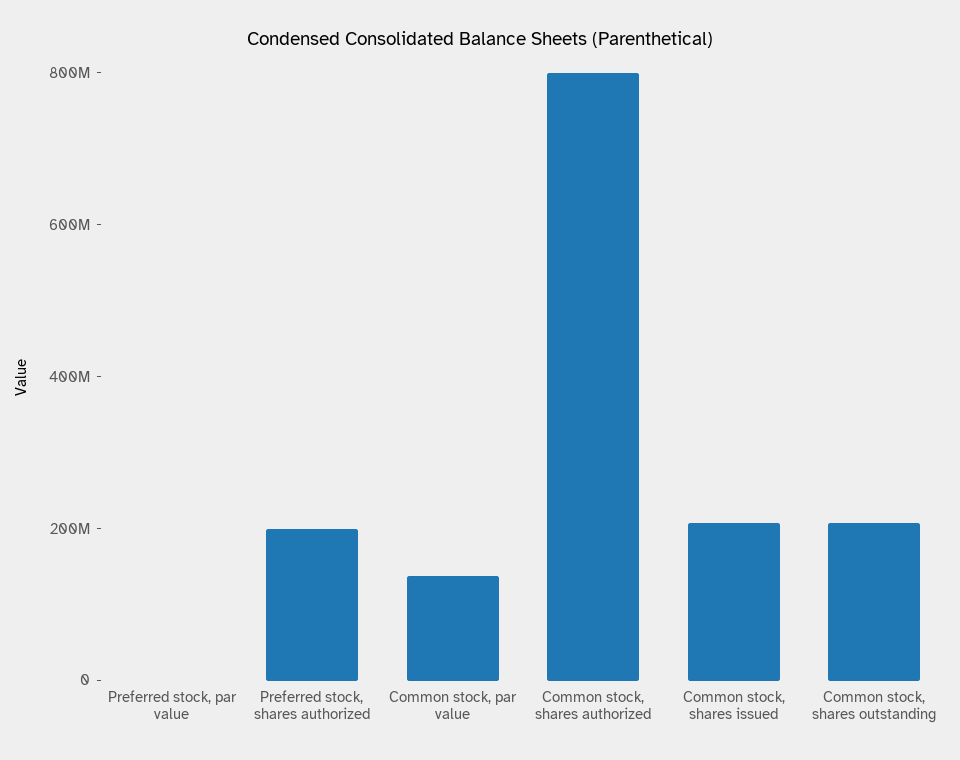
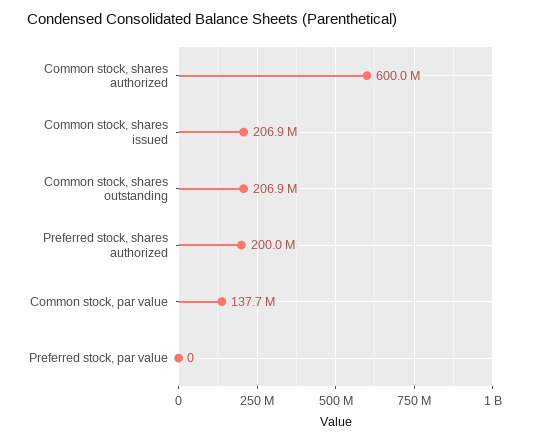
Common stock, shares authorized: 800000000 -> 600000000

